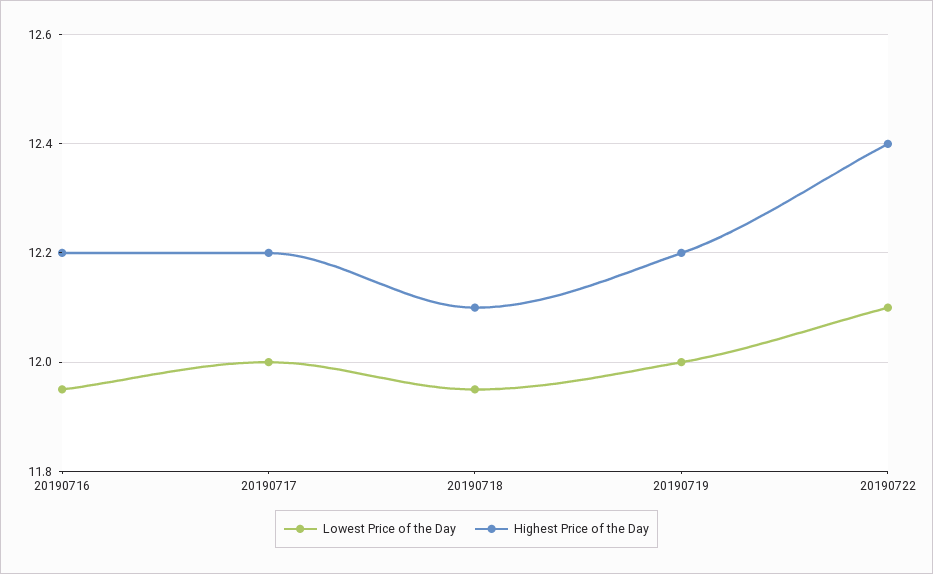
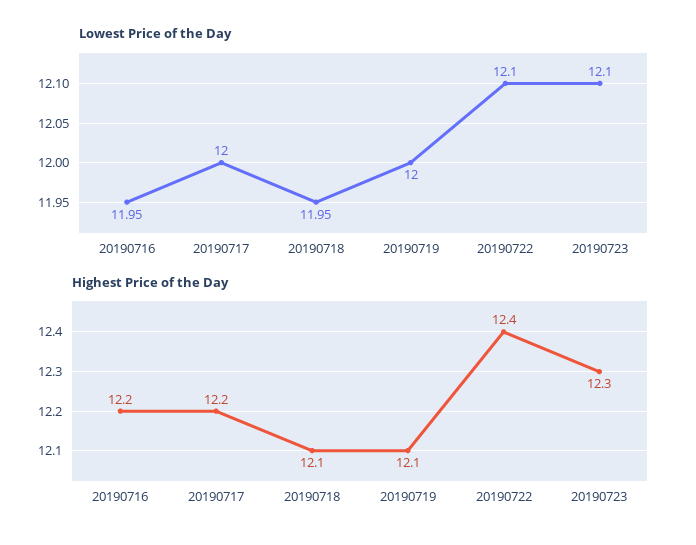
Highest Price of the Day, 20190719: 12.2 -> 12.1
Lowest Price of the Day, 20190723: none -> 12.1
Highest Price of the Day, 20190723: none -> 12.3

